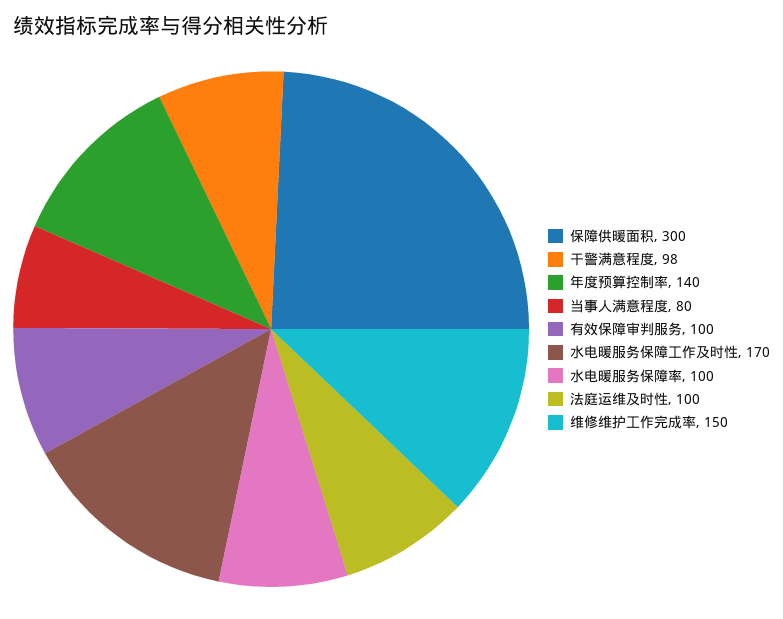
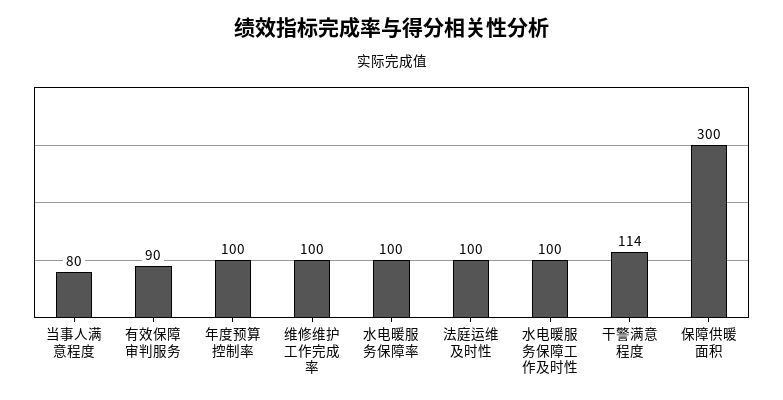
干警满意程度: 98 -> 114
年度预算控制率: 140 -> 100
有效保障审判服务: 100 -> 90
水电暖服务保障工作及时性: 170 -> 100
维修维护工作完成率: 150 -> 100

